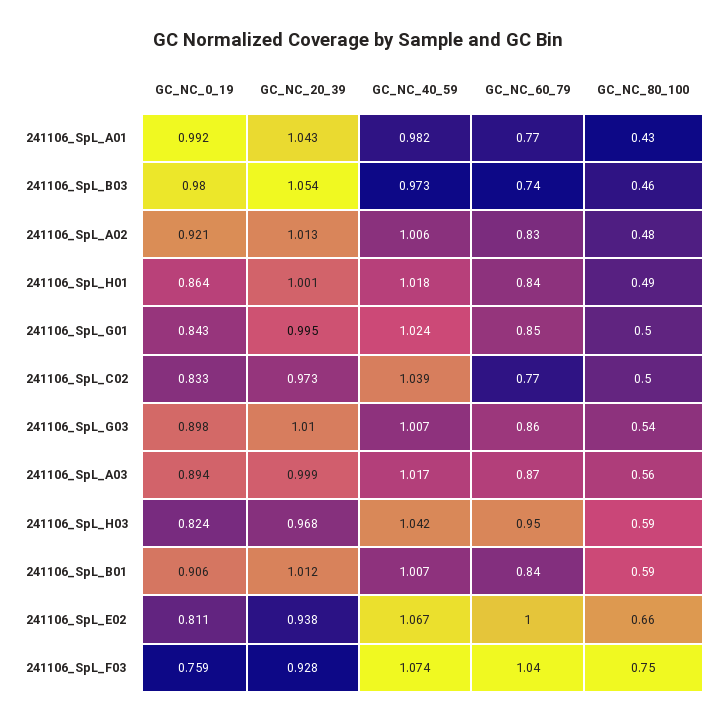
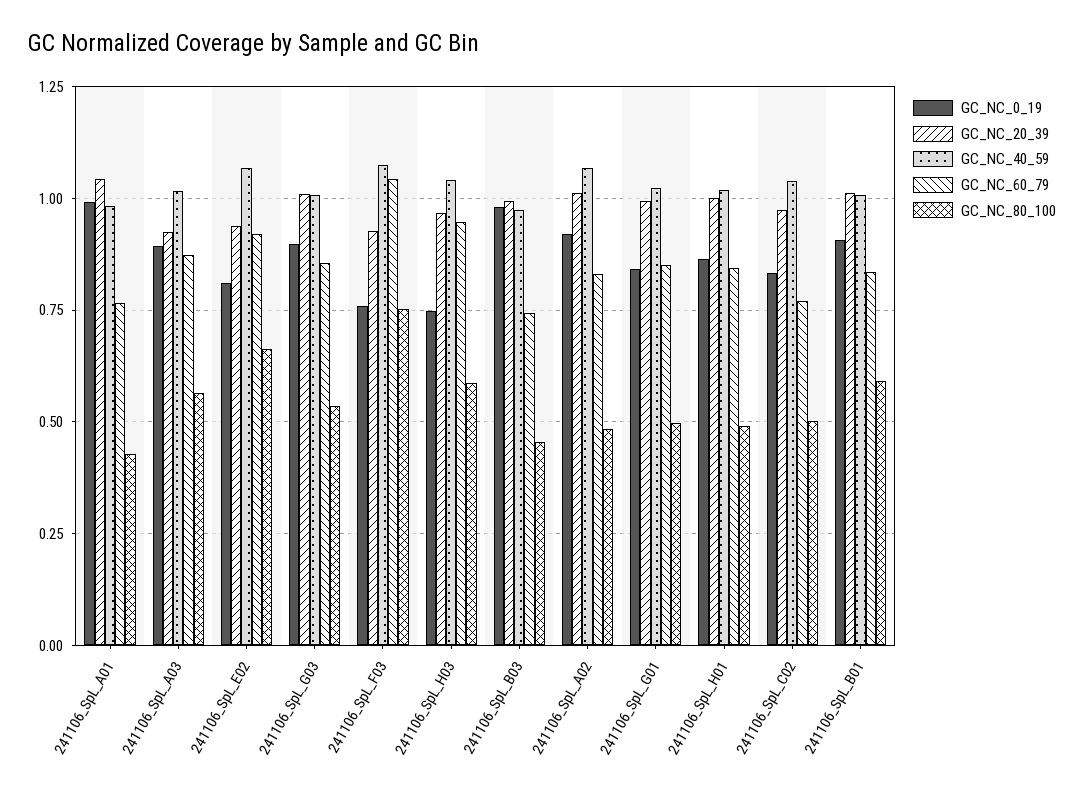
GC_NC_20_39, 241106_SpL_B03: 1.054 -> 1
GC_NC_40_59, 241106_SpL_A02: 1.006 -> 1.075
GC_NC_20_39, 241106_SpL_A03: 0.999 -> 0.925
GC_NC_0_19, 241106_SpL_H03: 0.824 -> 0.75
GC_NC_60_79, 241106_SpL_E02: 1 -> 0.925

